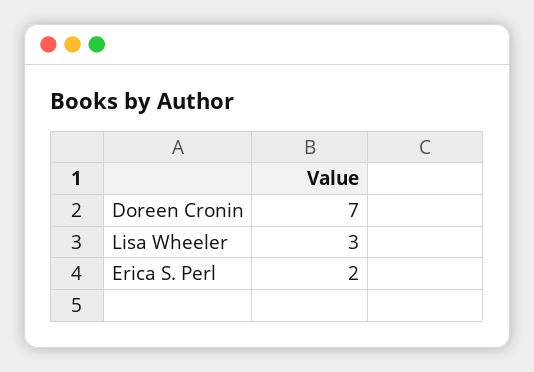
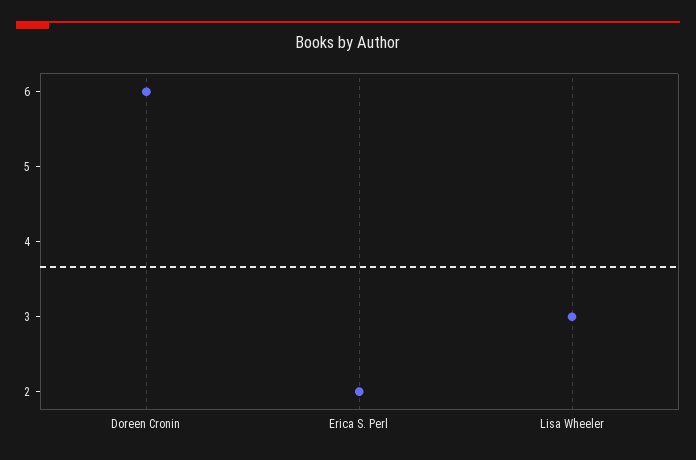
Doreen Cronin: 7 -> 6

